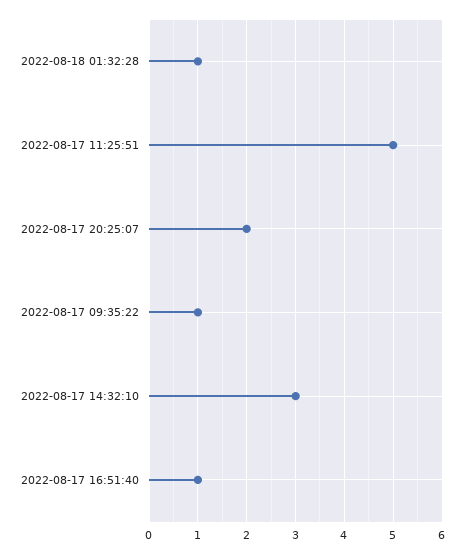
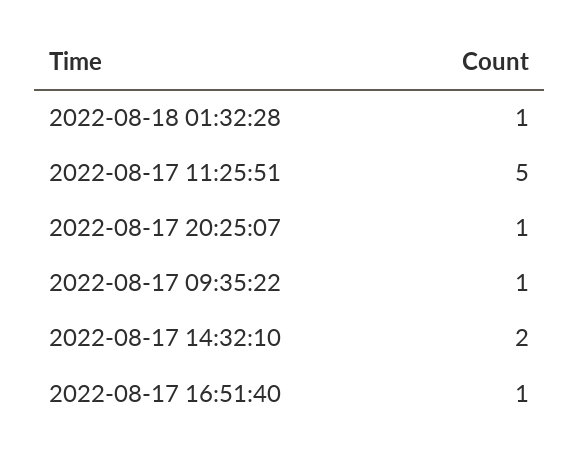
2022-08-17 20:25:07: 2 -> 1
2022-08-17 14:32:10: 3 -> 2

